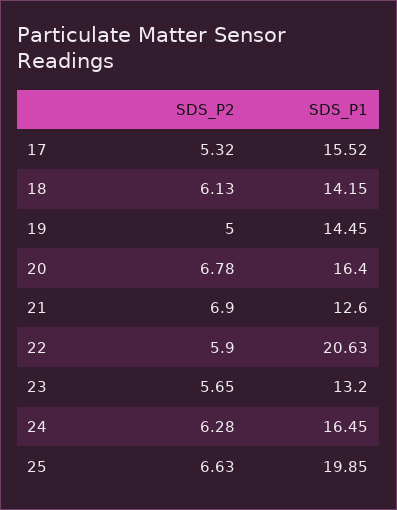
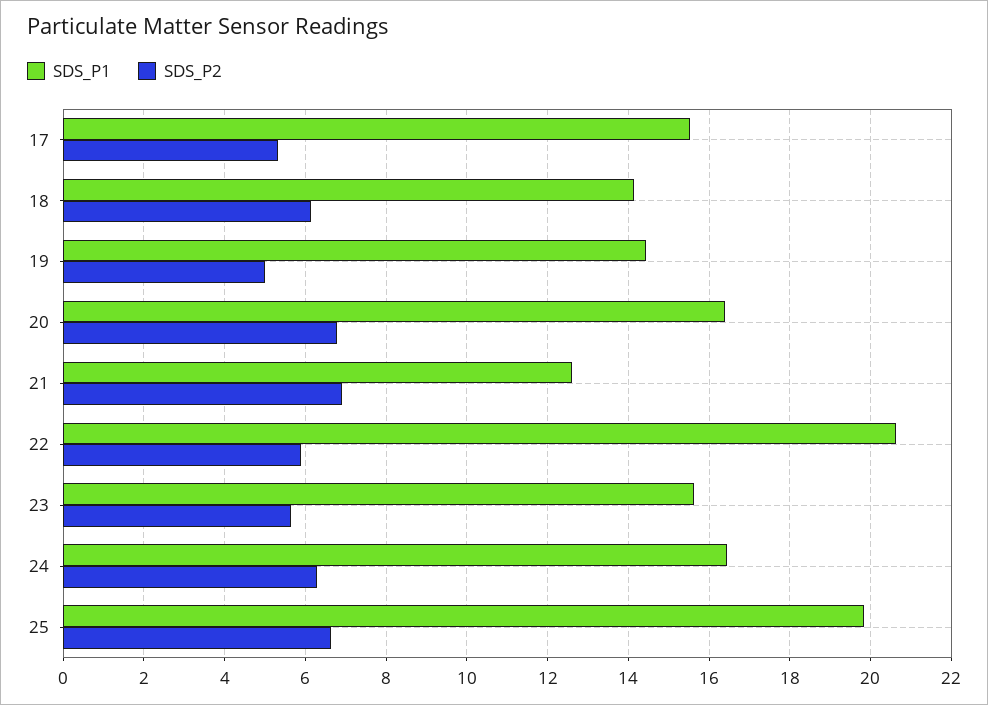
SDS_P1, 23: 13.2 -> 15.6

